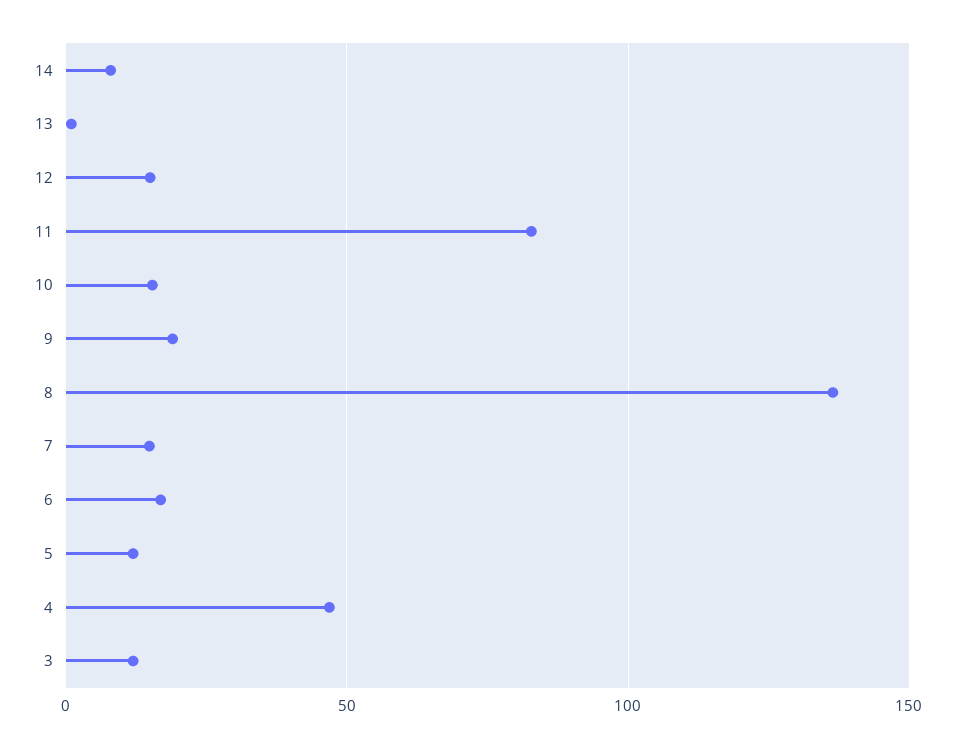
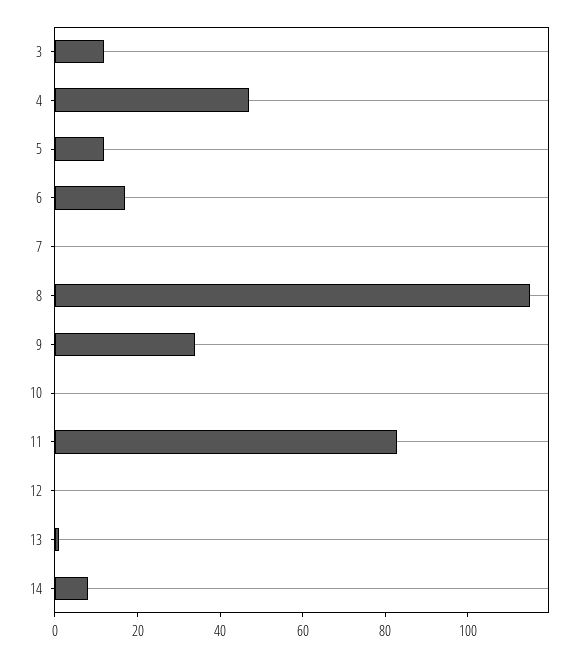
12: 15 -> 0
10: 15 -> 0
9: 20 -> 35
8: 135 -> 115
7: 15 -> 0

